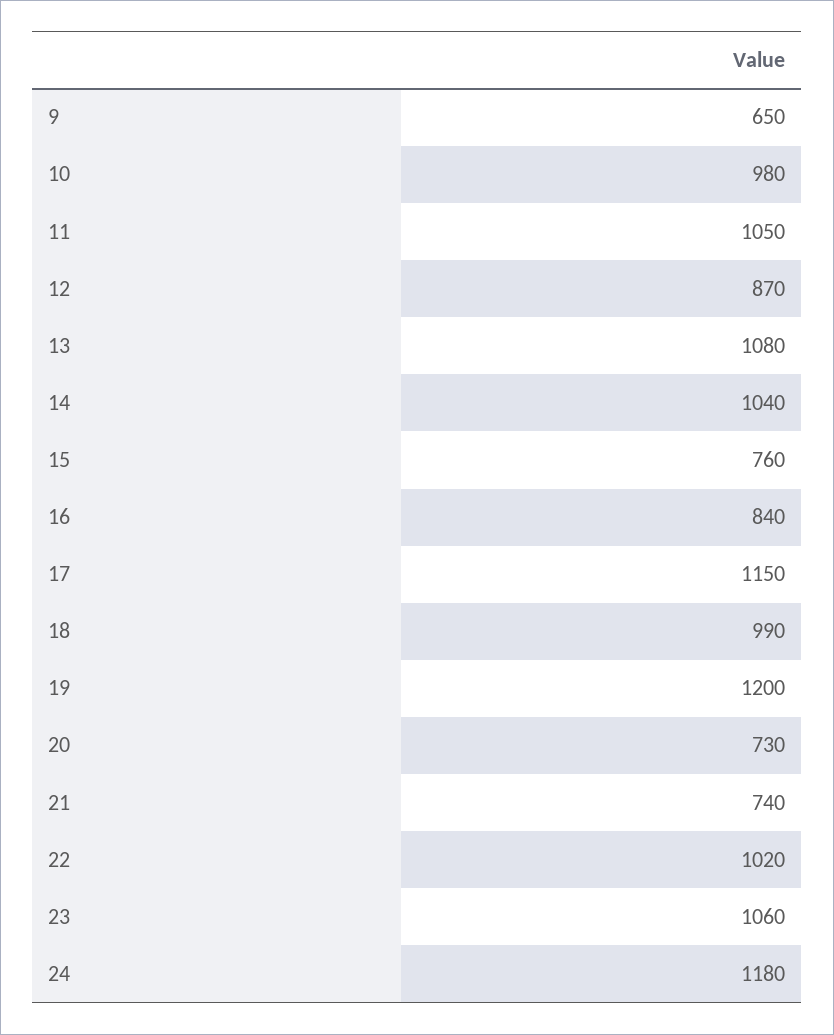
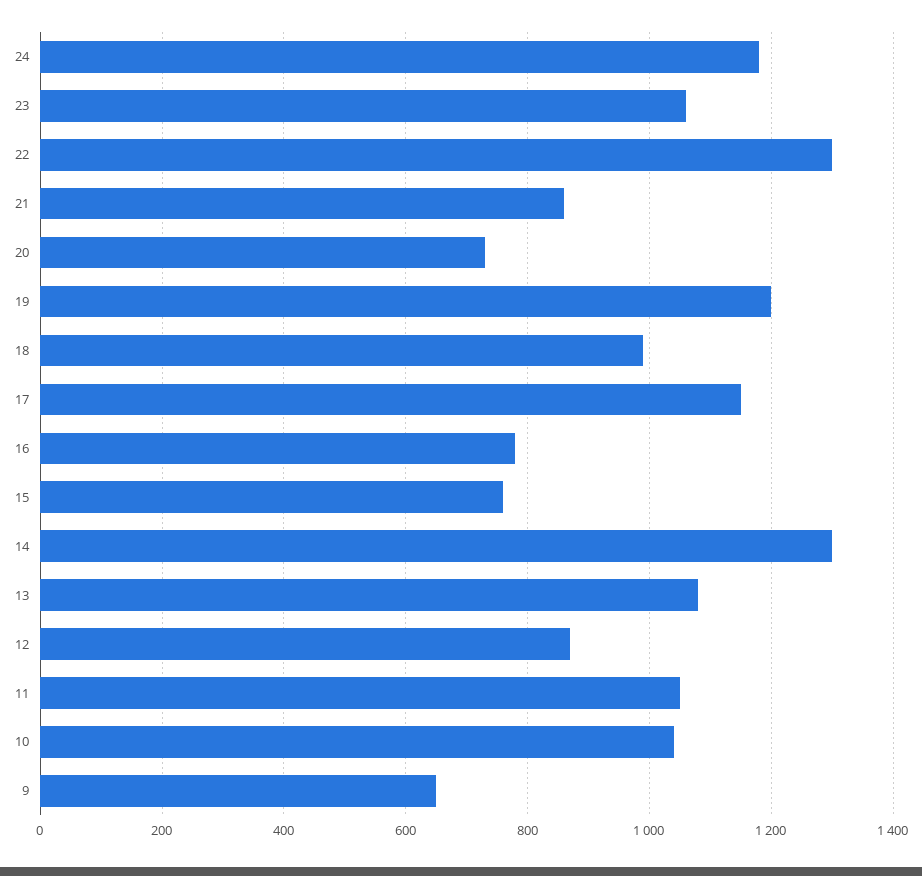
10: 980 -> 1040
14: 1040 -> 1300
16: 840 -> 780
21: 740 -> 860
22: 1020 -> 1300

